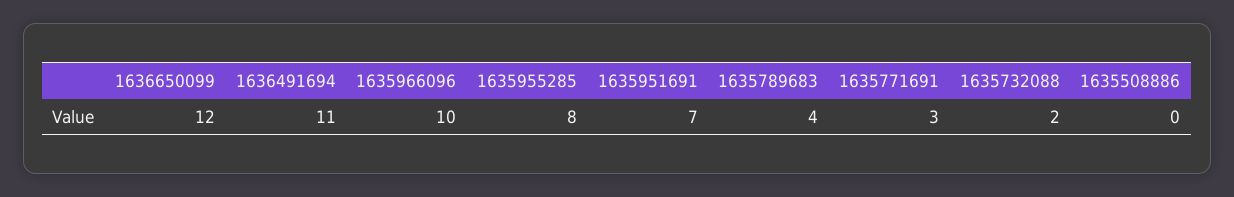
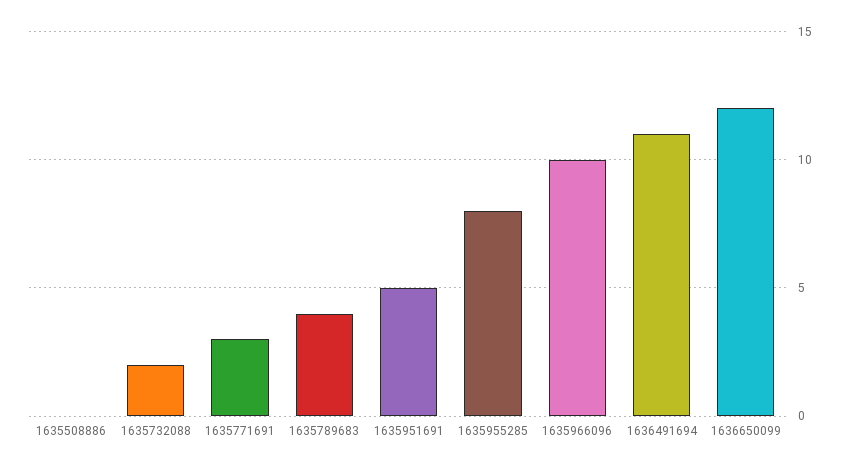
1635951691: 7 -> 5

